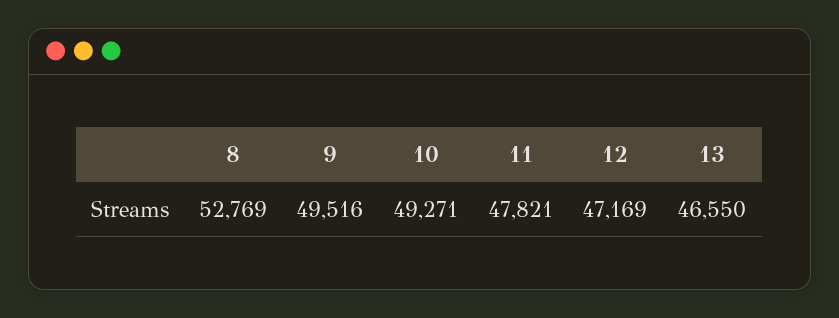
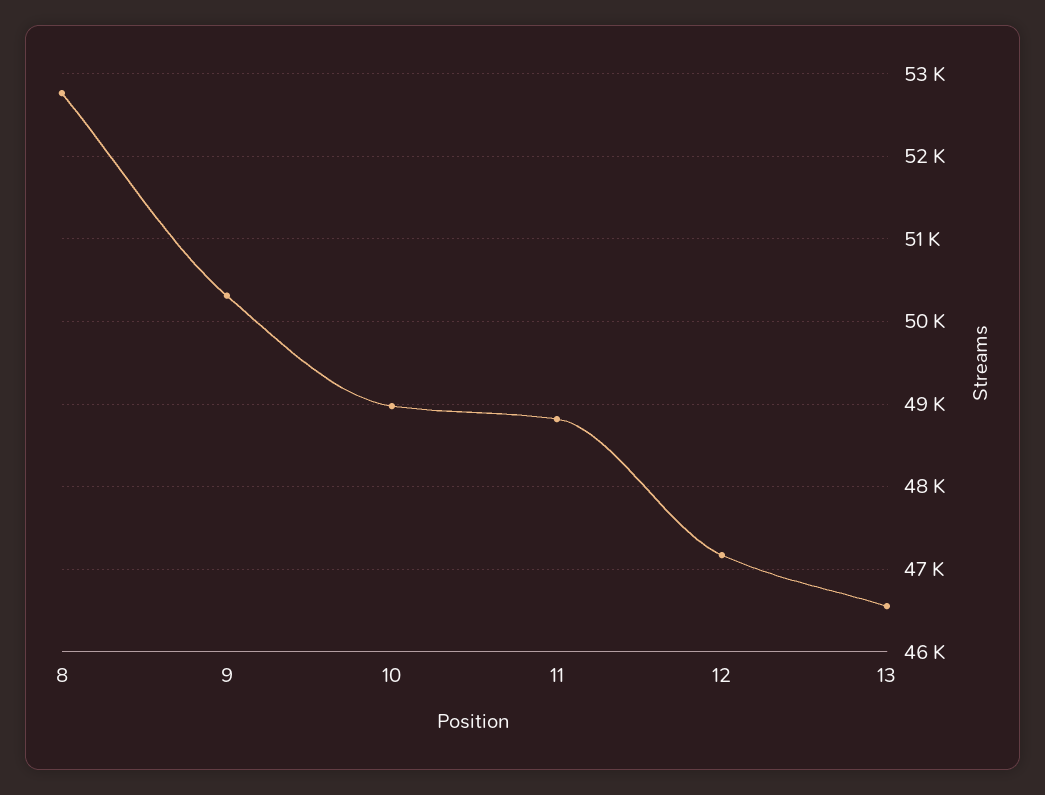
9: 49516 -> 50300
10: 49271 -> 49000
11: 47821 -> 48800

